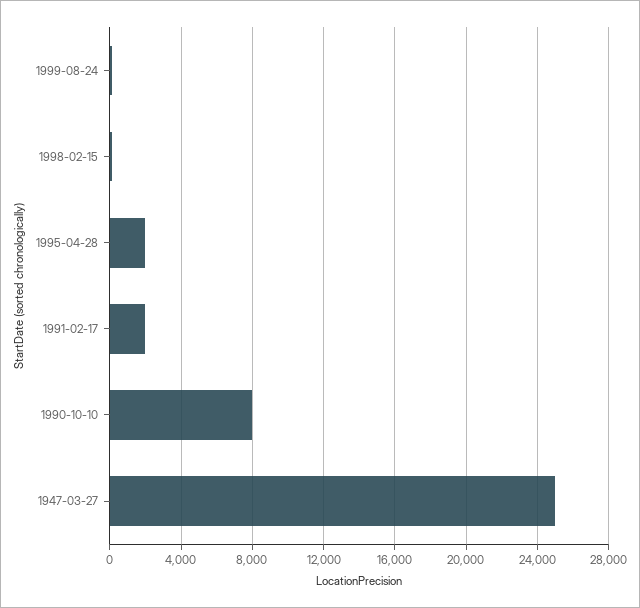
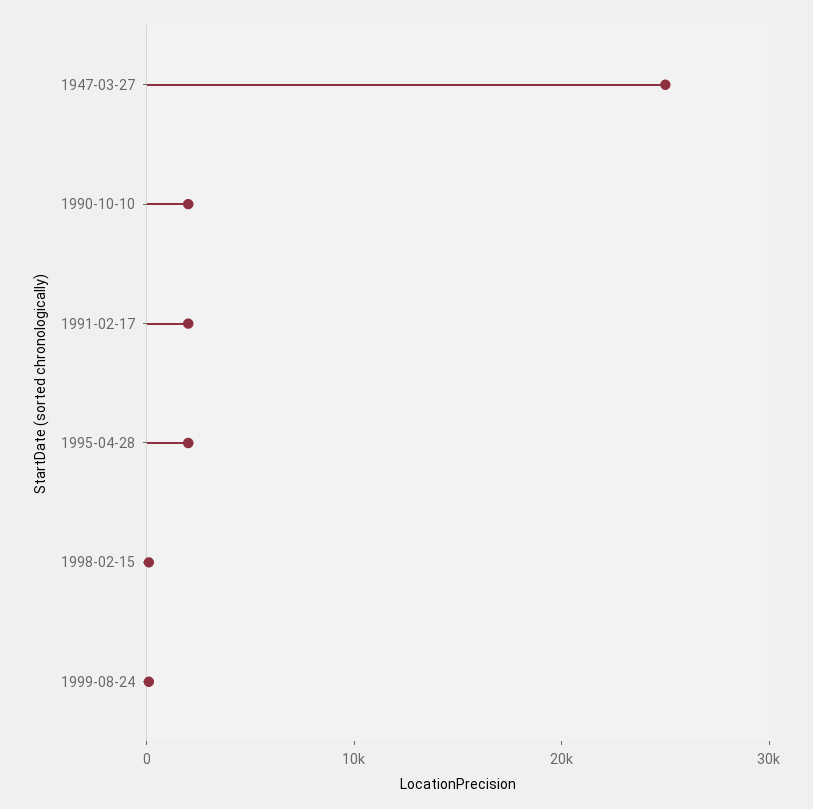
1990-10-10: 8000 -> 2000

